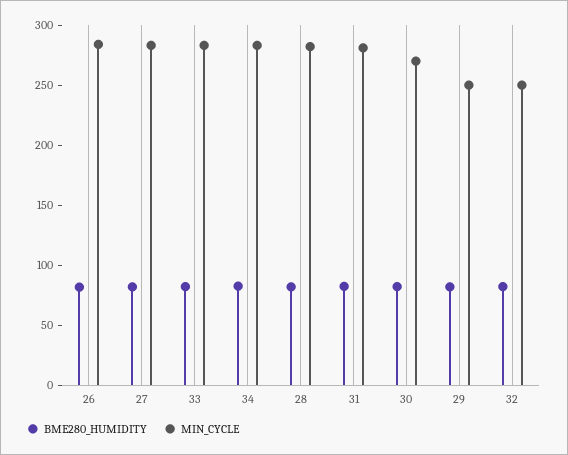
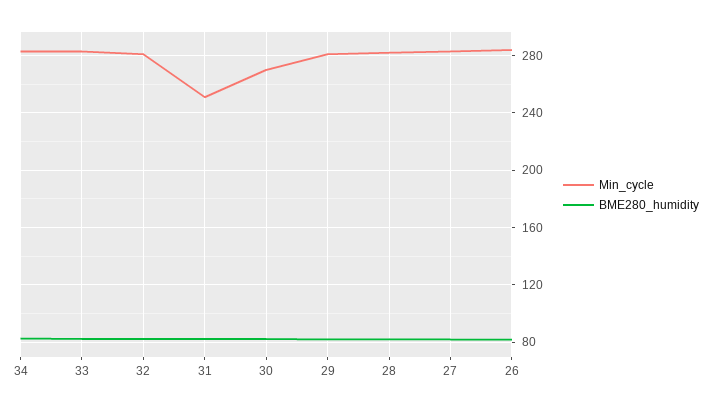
MIN_CYCLE, 31: 280 -> 250
MIN_CYCLE, 29: 250 -> 280
MIN_CYCLE, 32: 250 -> 280

